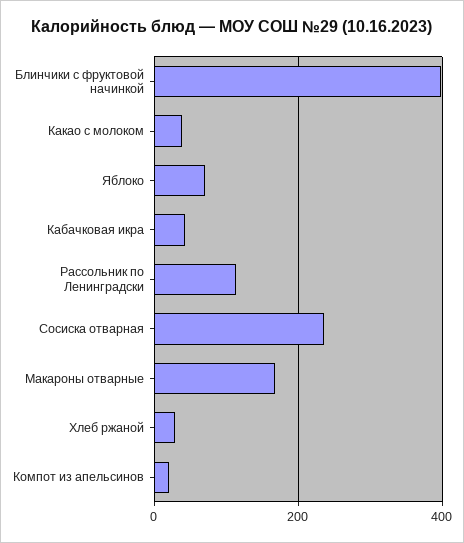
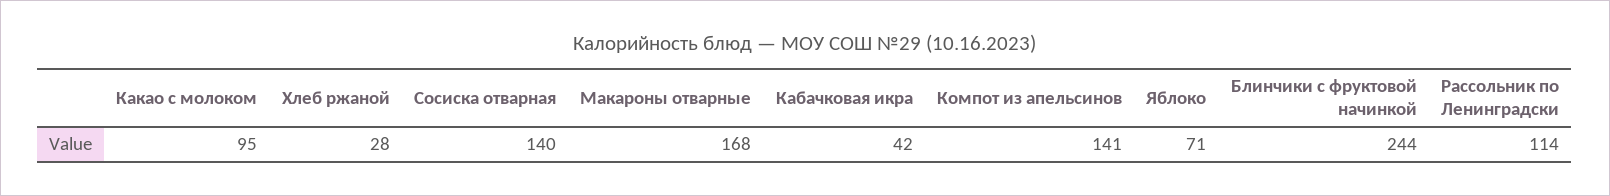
Блинчики с фруктовой начинкой: 400 -> 244
Какао с молоком: 40 -> 95
Сосиска отварная: 240 -> 140
Компот из апельсинов: 20 -> 141

